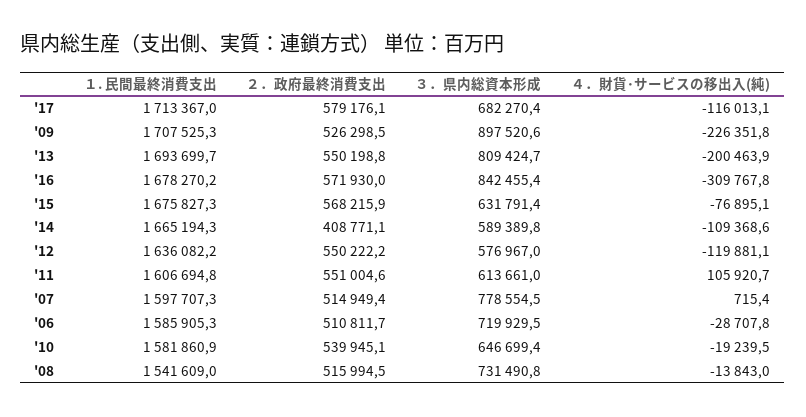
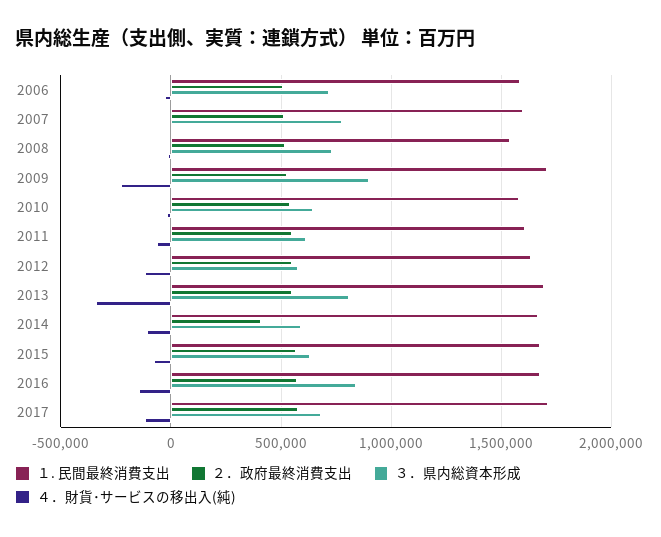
４．財貨･サービスの移出入(純), '13: -200463.9 -> -350000
４．財貨･サービスの移出入(純), '16: -309767.8 -> -150000
４．財貨･サービスの移出入(純), '11: 105920.7 -> -50000

